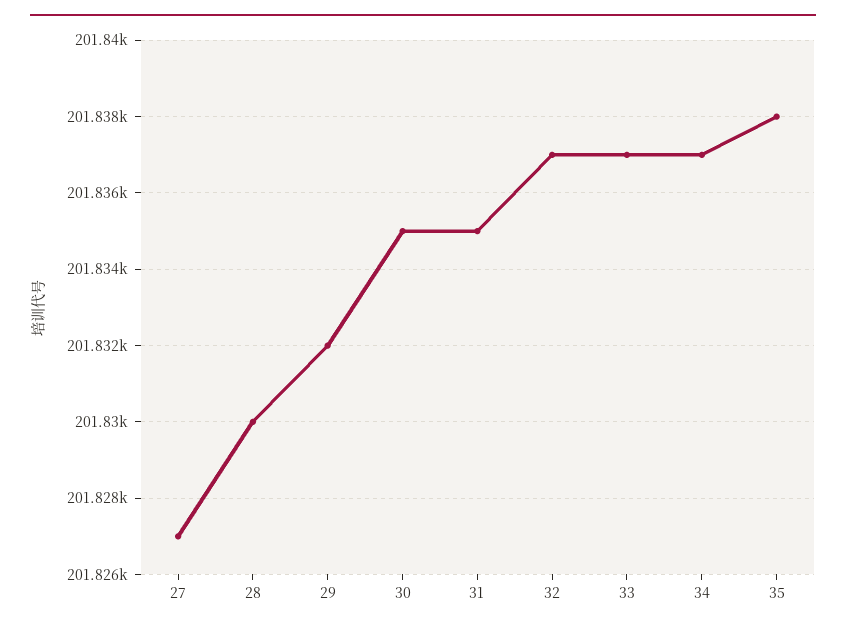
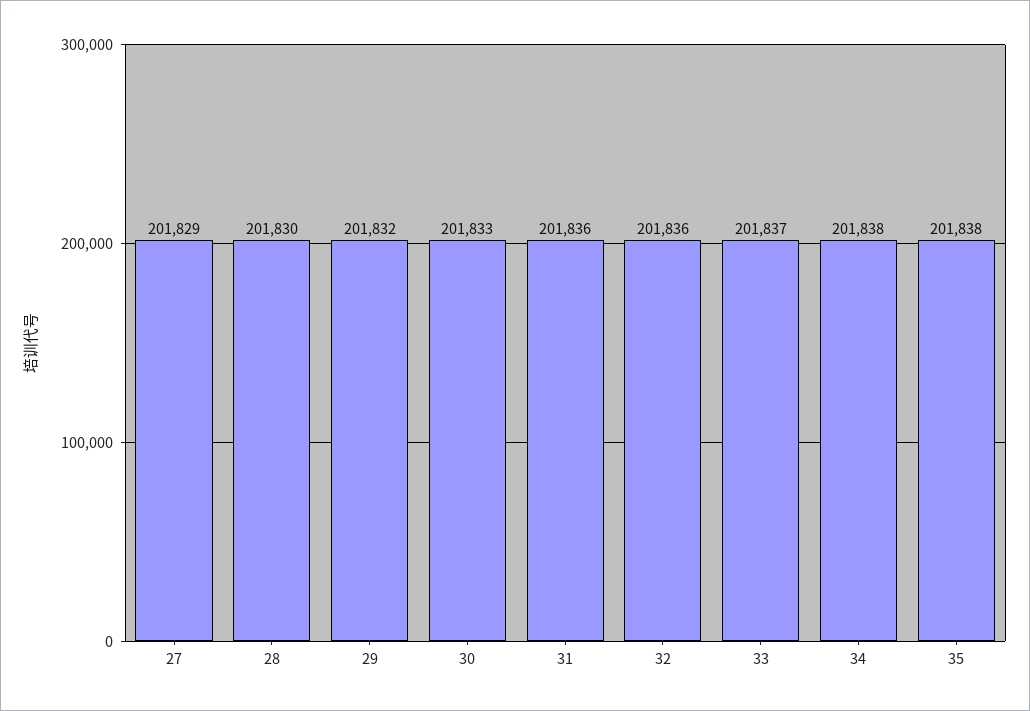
27: 201827 -> 201829
30: 201835 -> 201833
31: 201835 -> 201836
32: 201837 -> 201836
34: 201837 -> 201838

